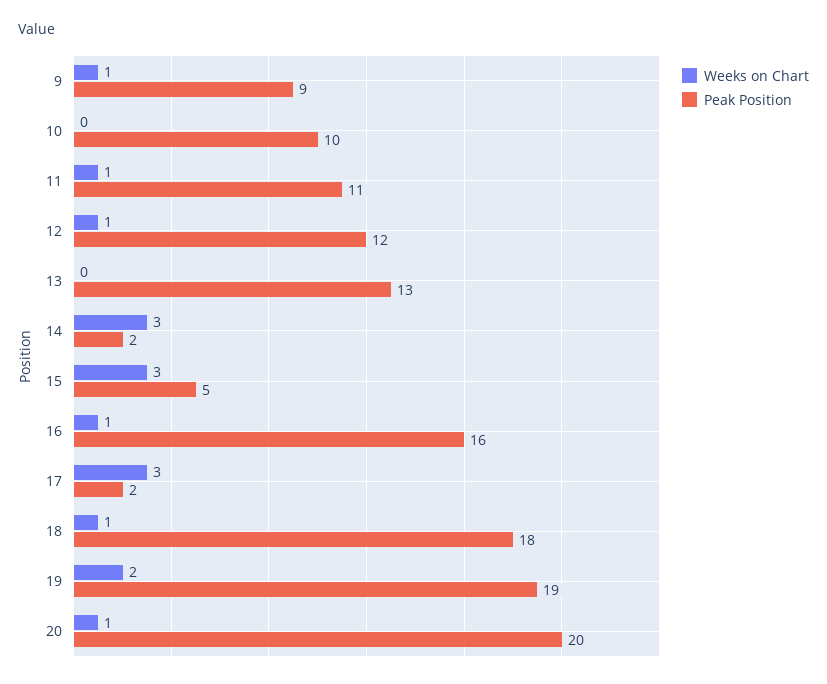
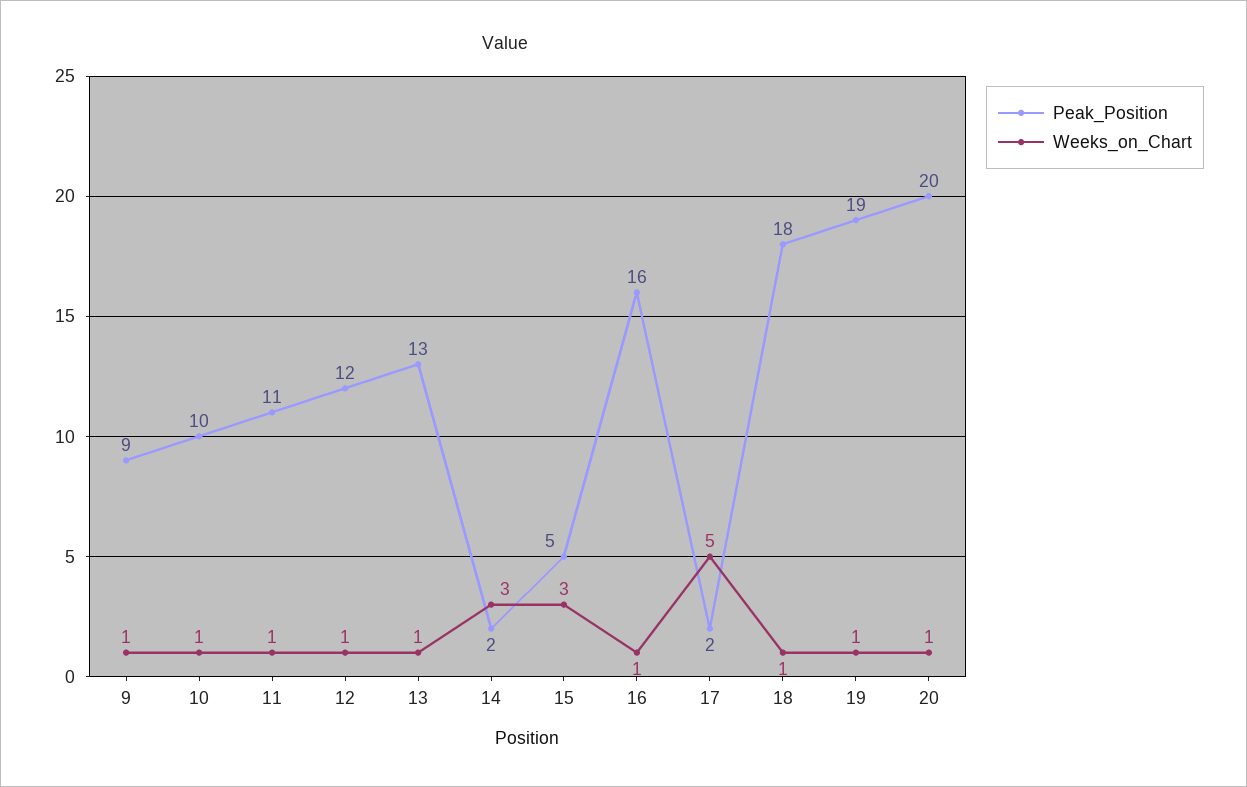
Weeks on Chart, 10: 0 -> 1
Weeks on Chart, 13: 0 -> 1
Weeks on Chart, 17: 3 -> 5
Weeks on Chart, 19: 2 -> 1

